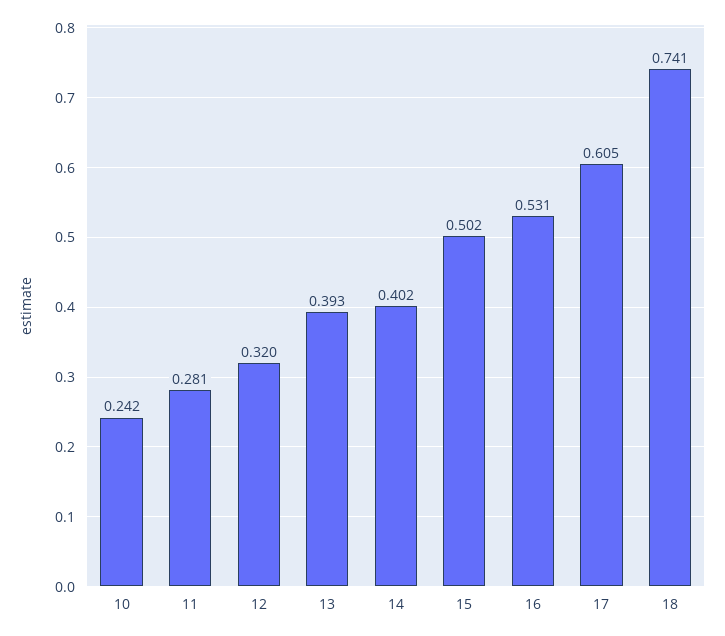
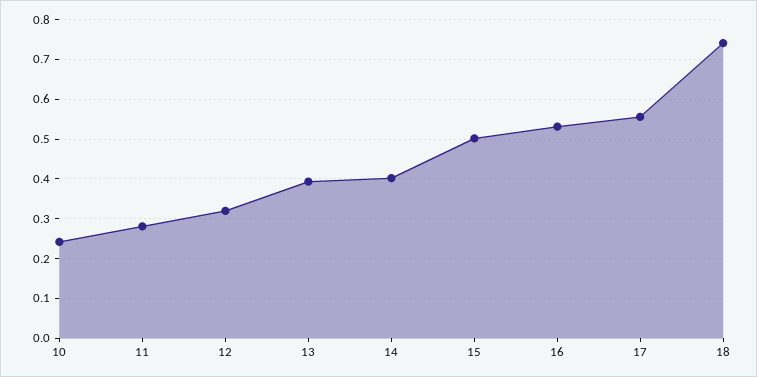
17: 0.605 -> 0.56

